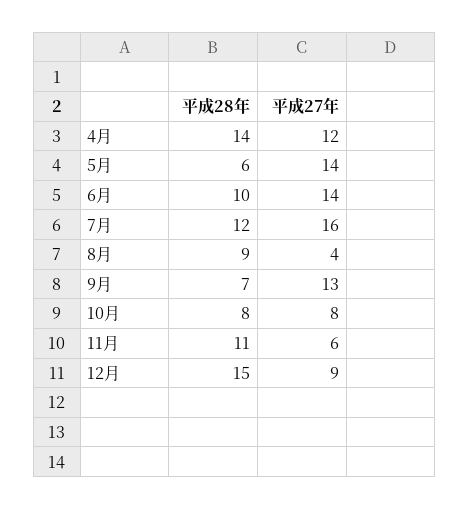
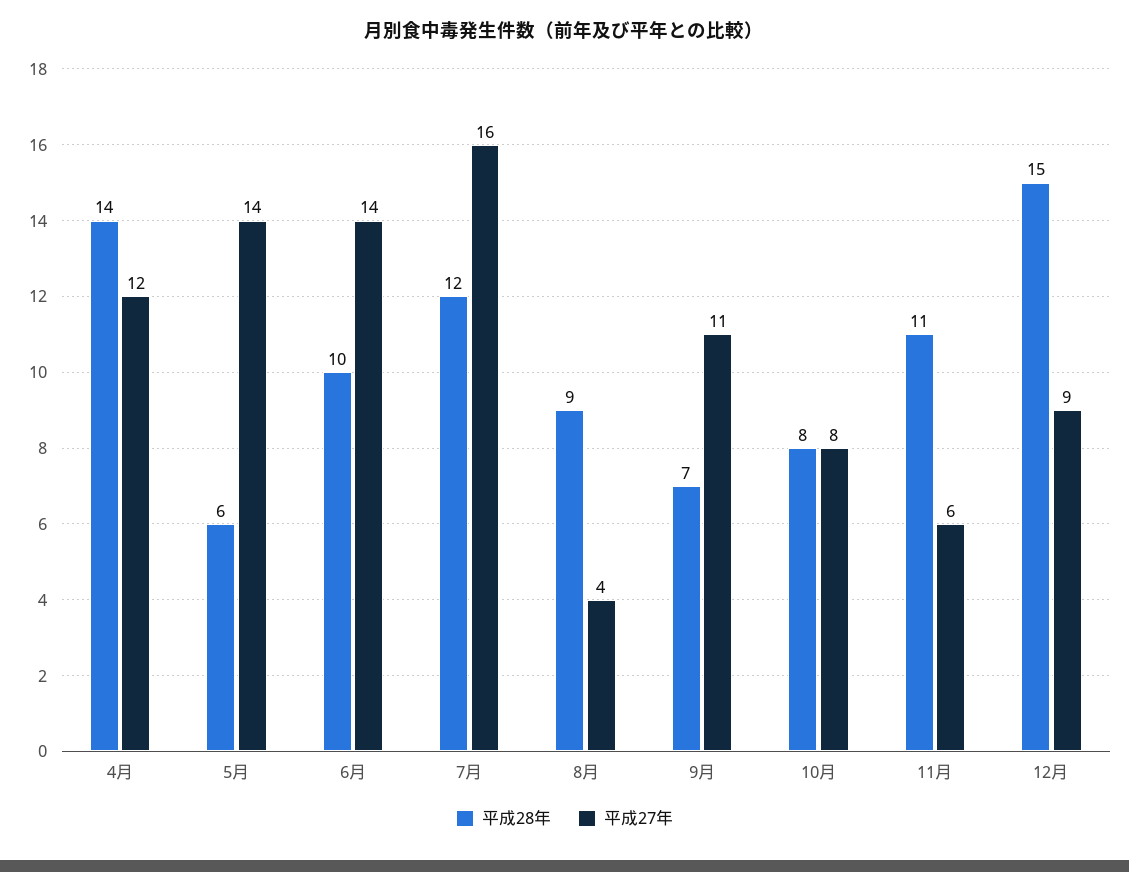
平成27年, 9月: 13 -> 11

